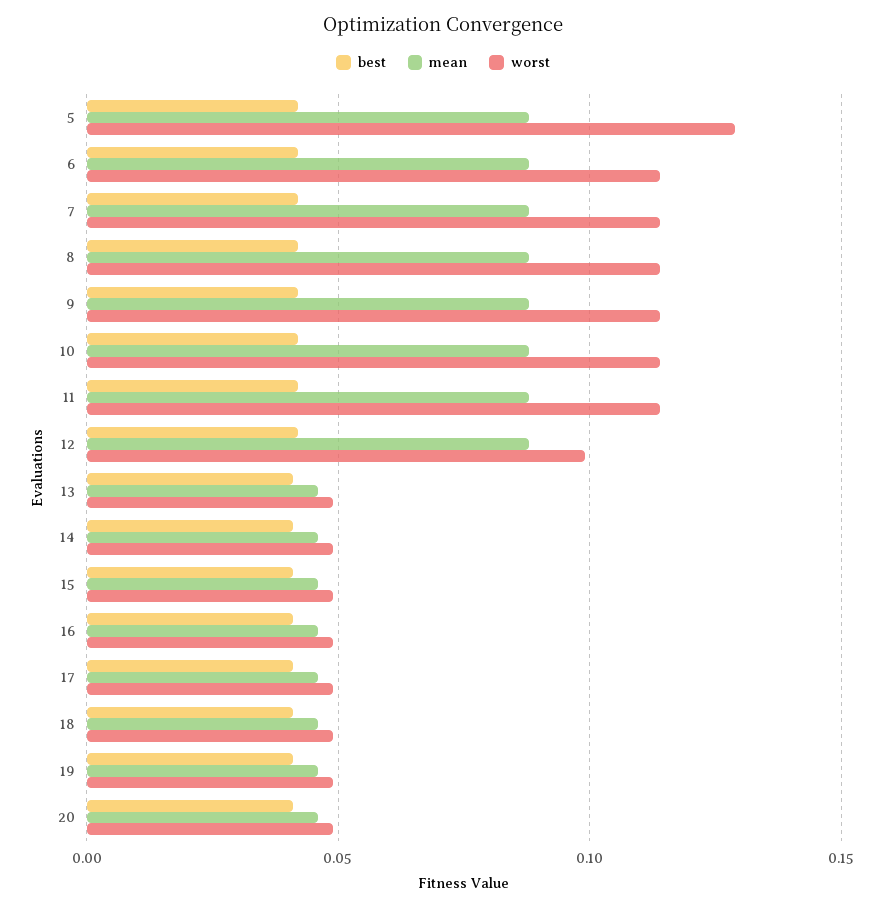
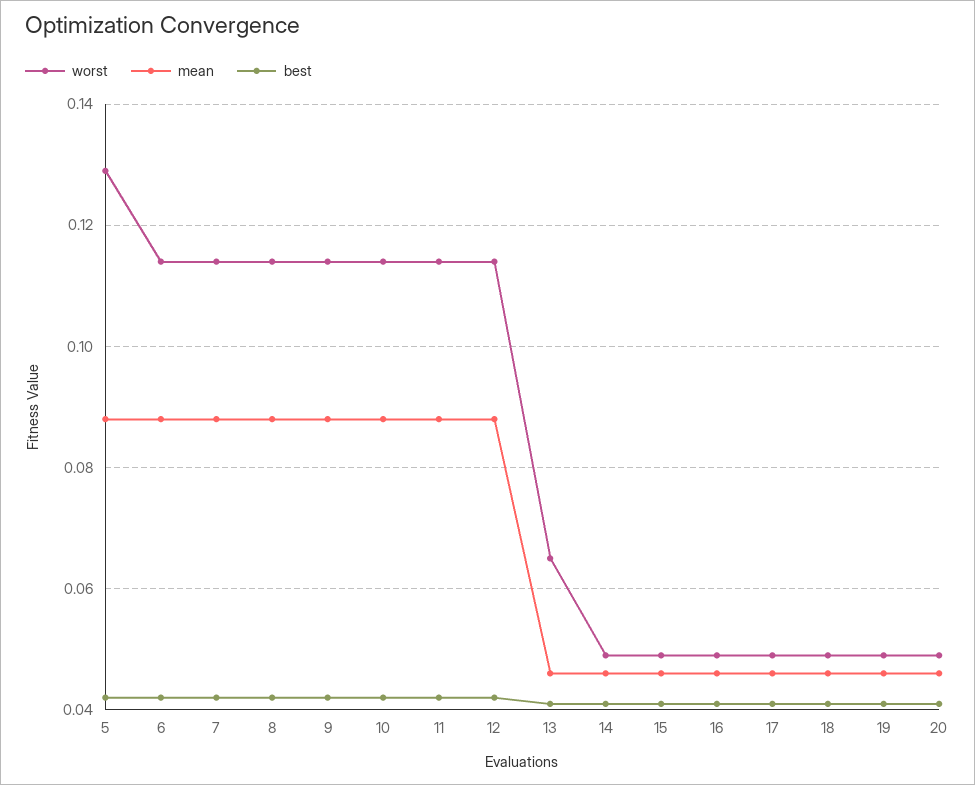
worst, 12: 0.1 -> 0.115
worst, 13: 0.05 -> 0.065

